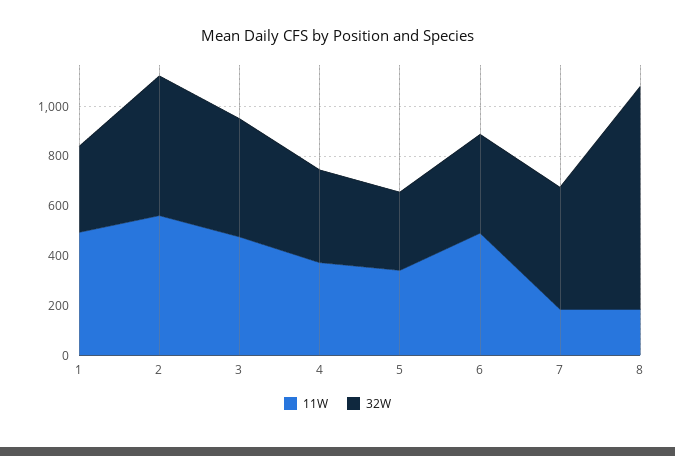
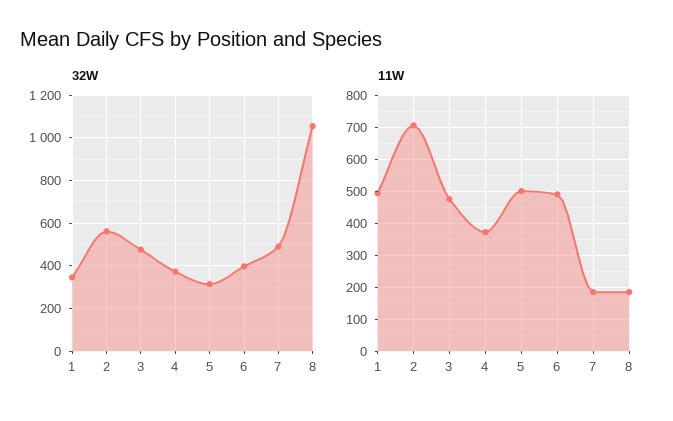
11W, 2: 550 -> 700
11W, 5: 350 -> 500
32W, 8: 900 -> 1050

